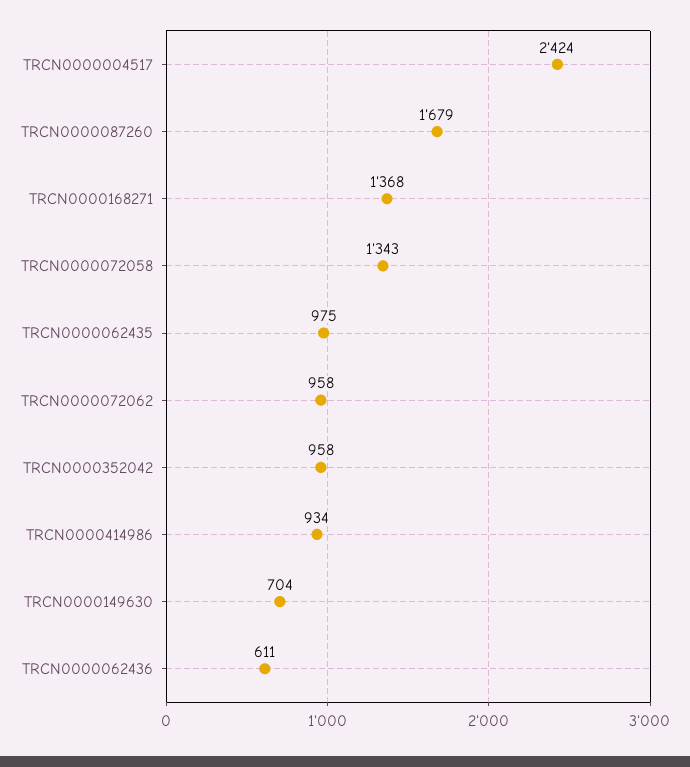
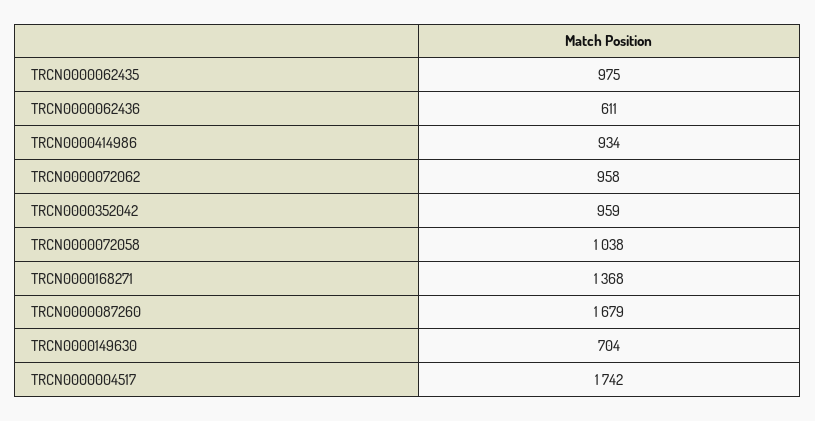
TRCN0000004517: 2424 -> 1742
TRCN0000072058: 1343 -> 1038
TRCN0000352042: 958 -> 959

